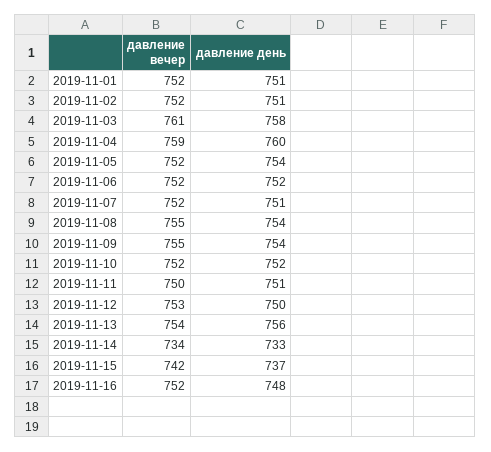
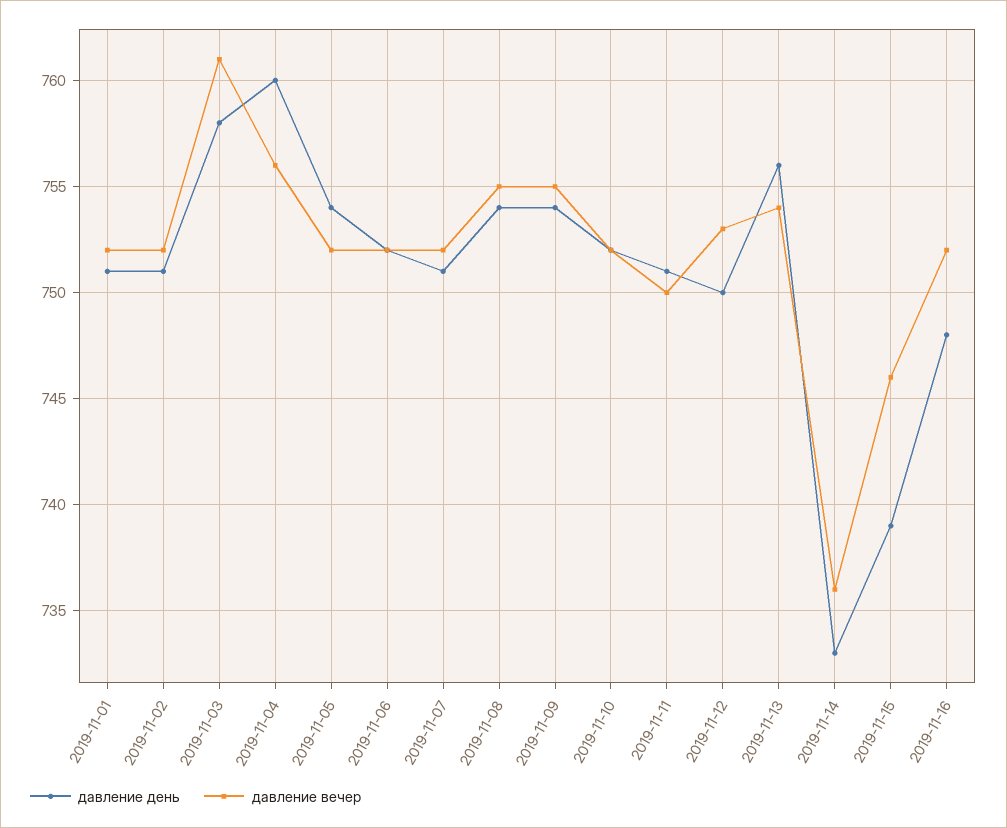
давление вечер, 2019-11-04: 759 -> 756
давление вечер, 2019-11-14: 734 -> 736
давление вечер, 2019-11-15: 742 -> 746
давление день, 2019-11-15: 737 -> 739

